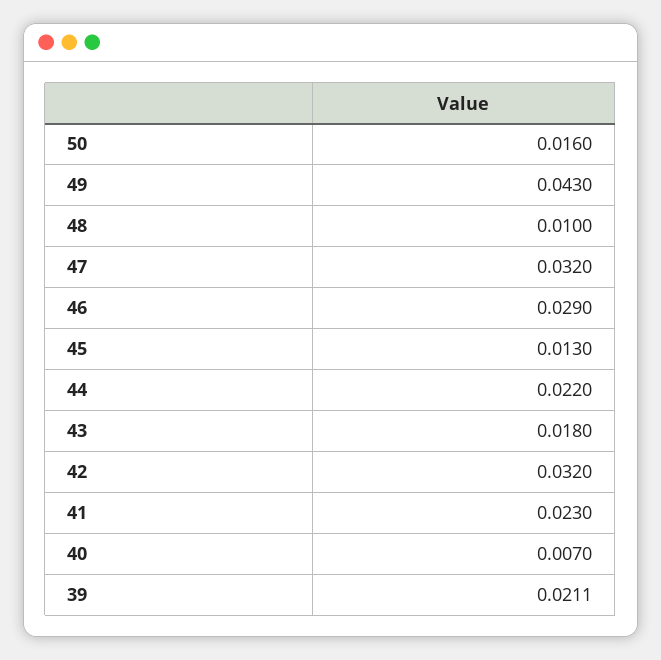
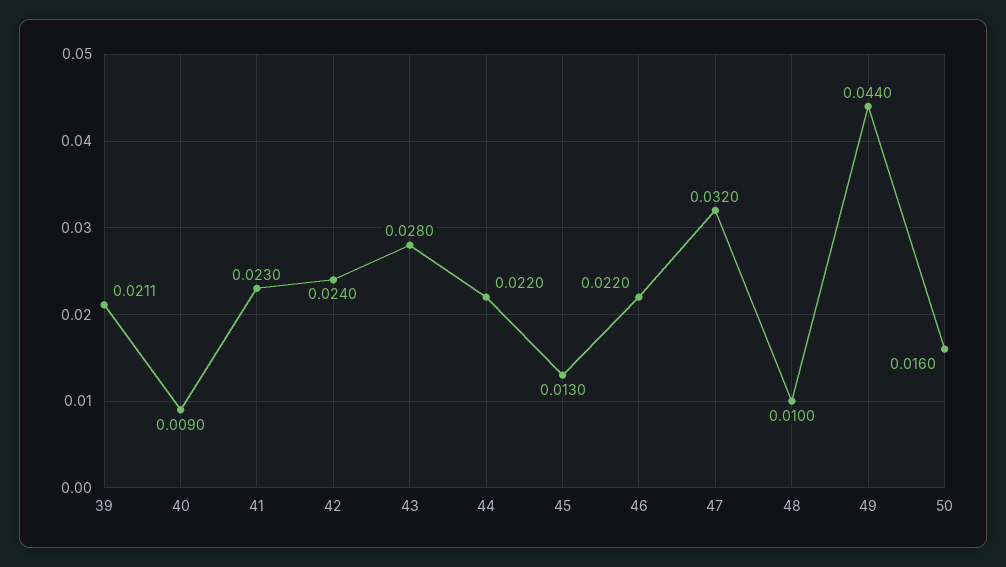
49: 0.043 -> 0.044
46: 0.029 -> 0.022
43: 0.018 -> 0.028
42: 0.032 -> 0.024
40: 0.007 -> 0.009

